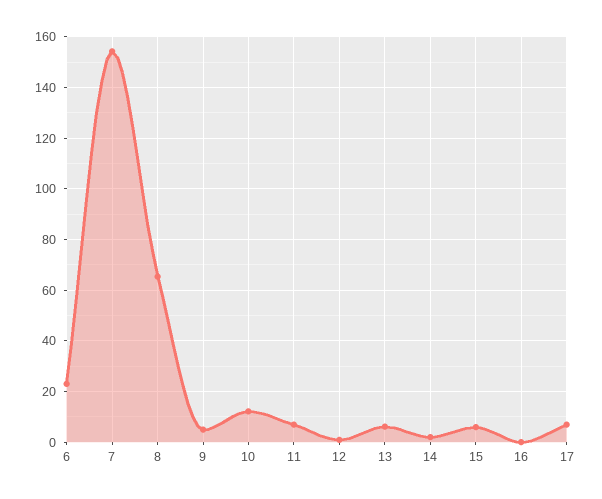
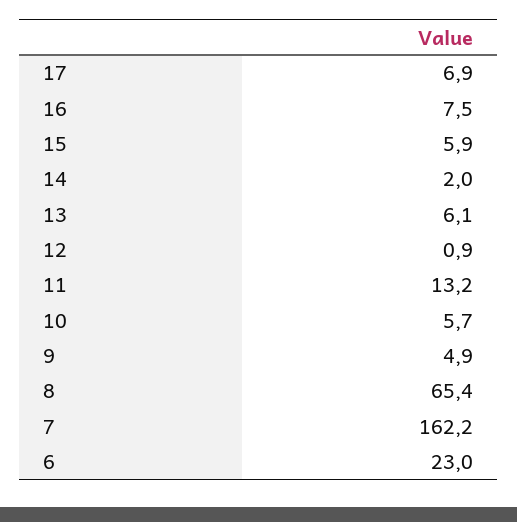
7: 155 -> 162.2
10: 12.5 -> 5.7
11: 7.5 -> 13.2
16: 0 -> 7.5

